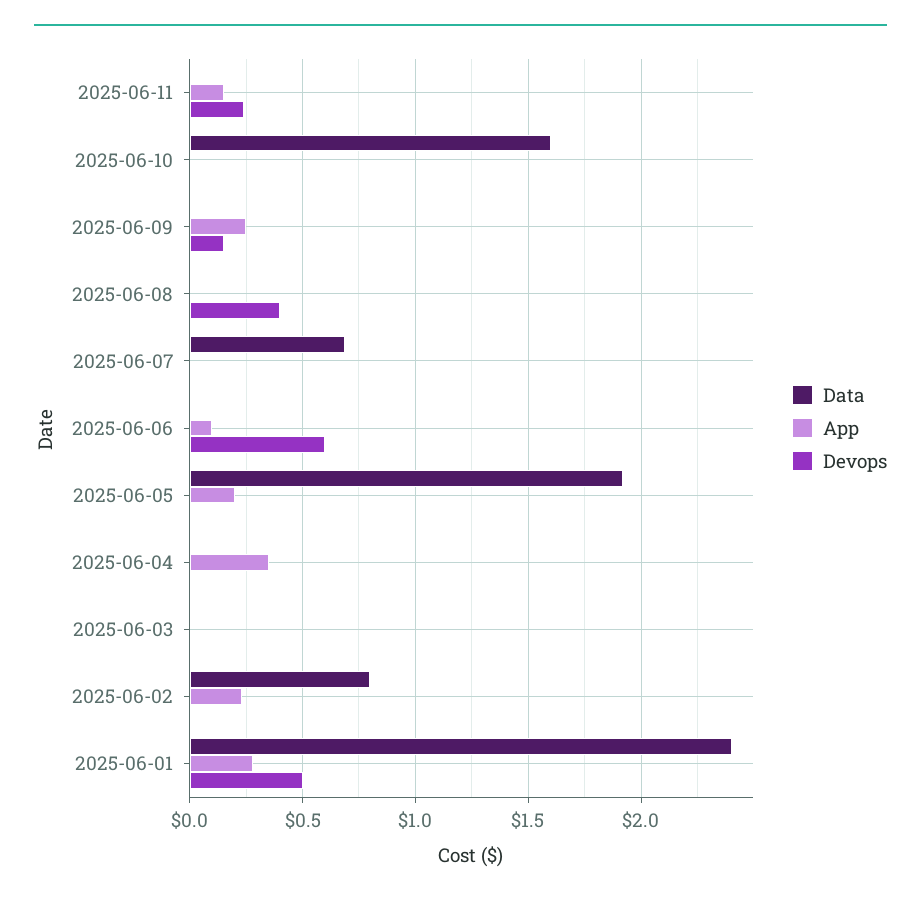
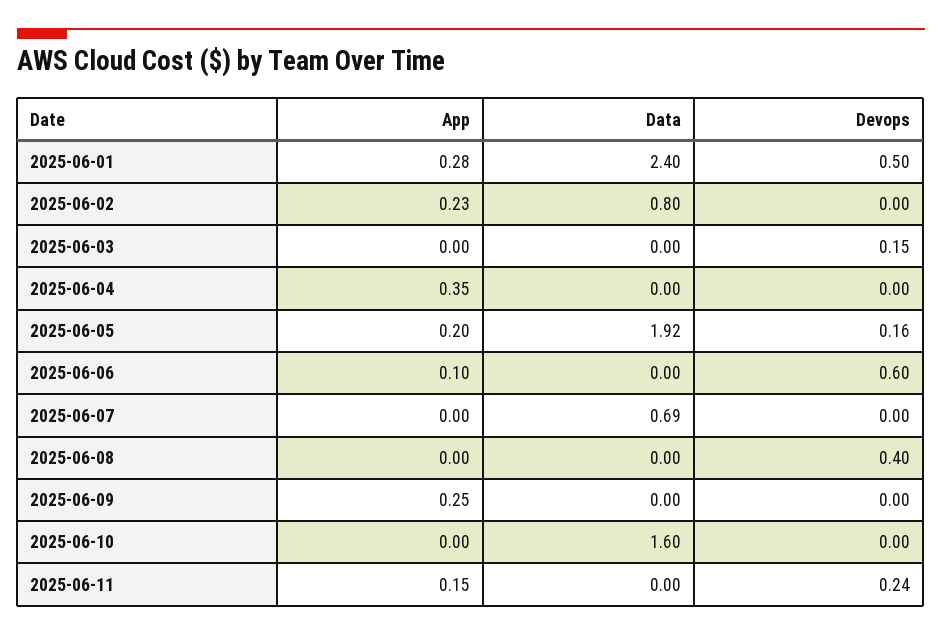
Devops, 2025-06-09: 0.15 -> 0
Devops, 2025-06-05: 0 -> 0.16
Devops, 2025-06-03: 0 -> 0.15

